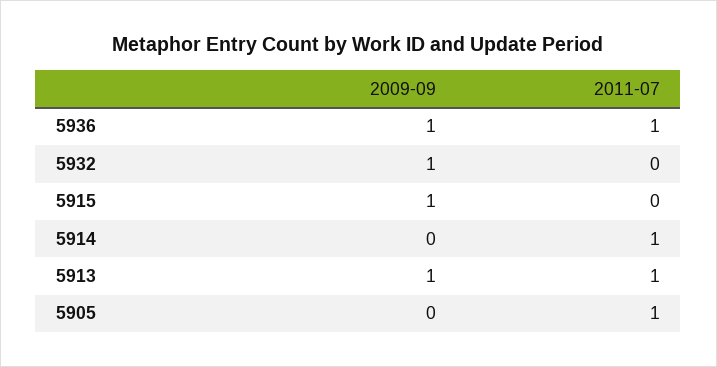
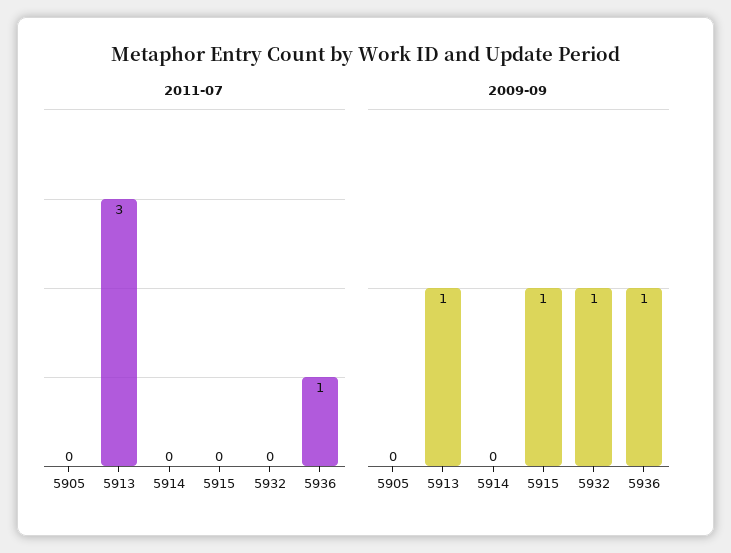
2011-07, 5914: 1 -> 0
2011-07, 5913: 1 -> 3
2011-07, 5905: 1 -> 0

